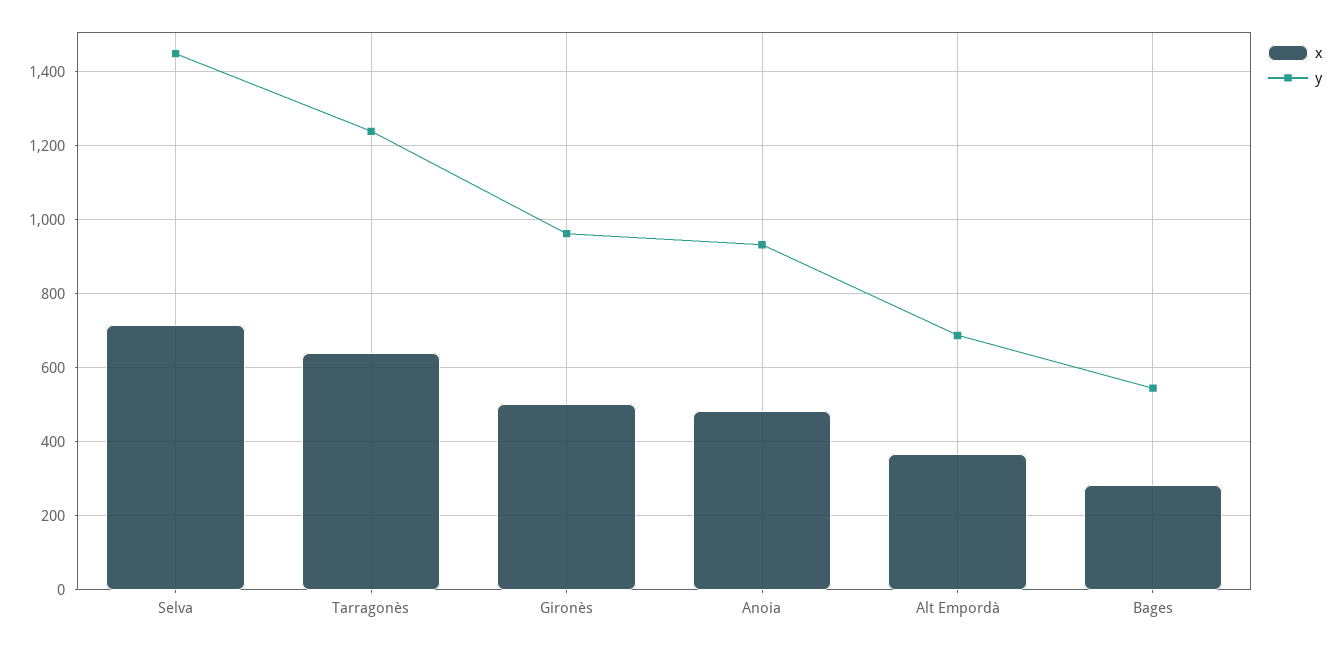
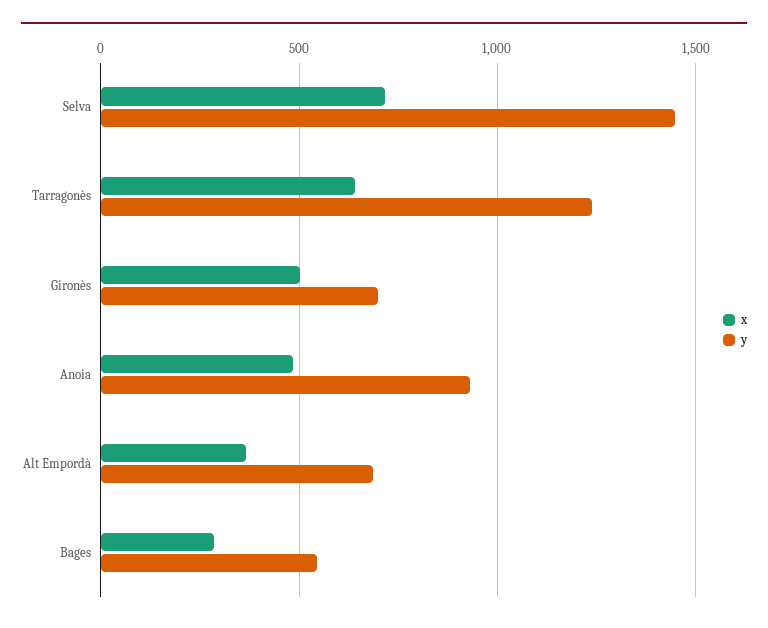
y, Gironès: 960 -> 700

